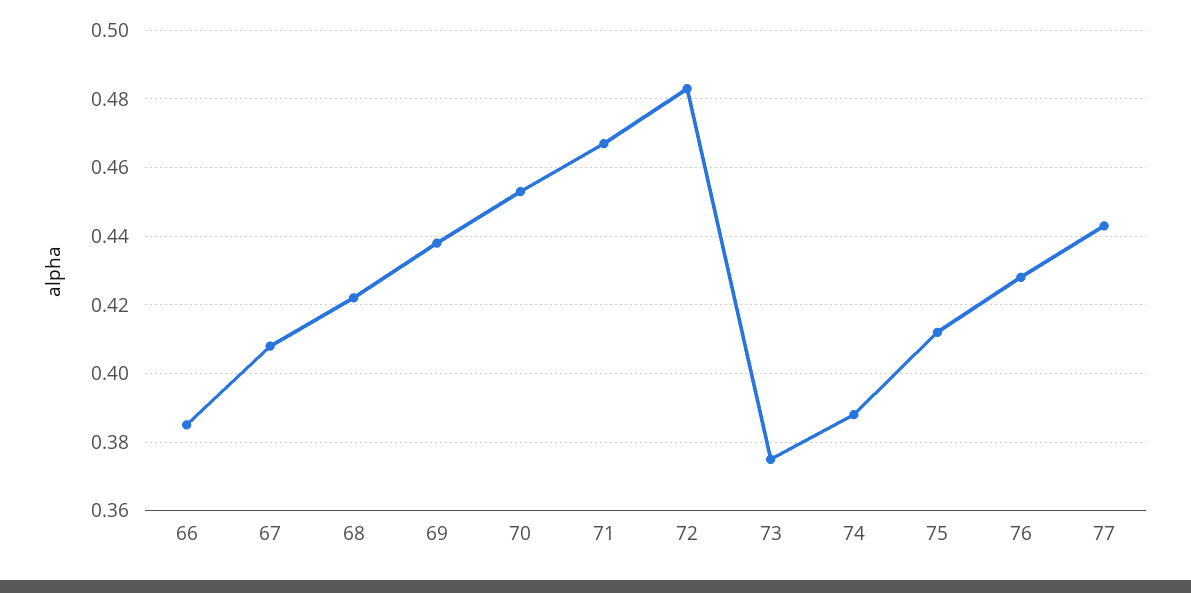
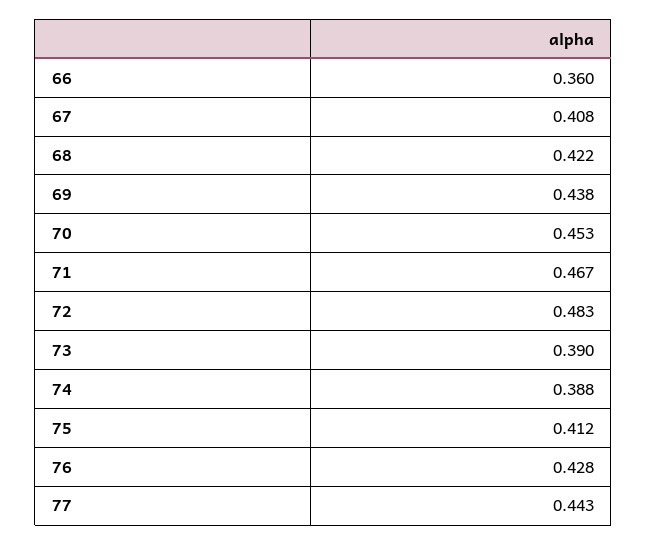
66: 0.385 -> 0.36
73: 0.375 -> 0.39

